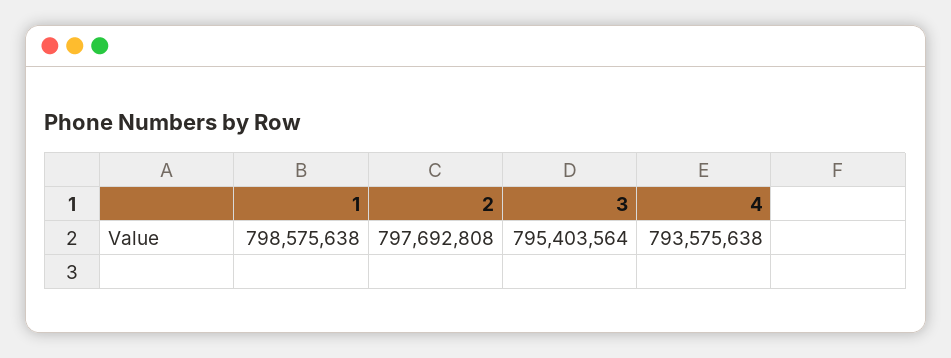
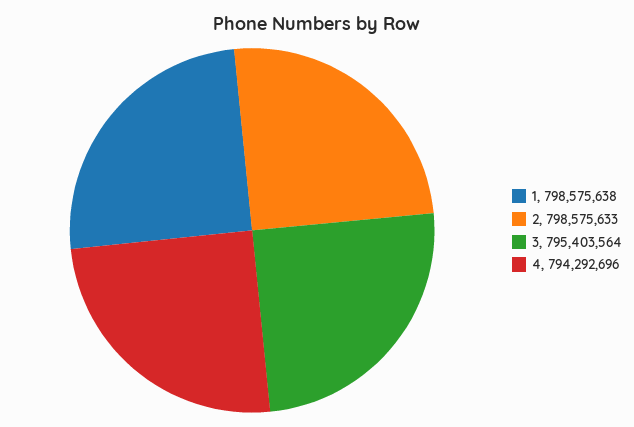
2: 797692808 -> 798575633
4: 793575638 -> 794292696

